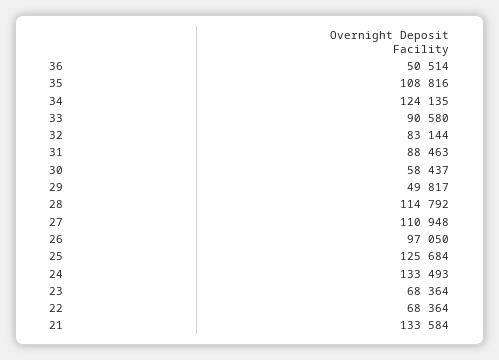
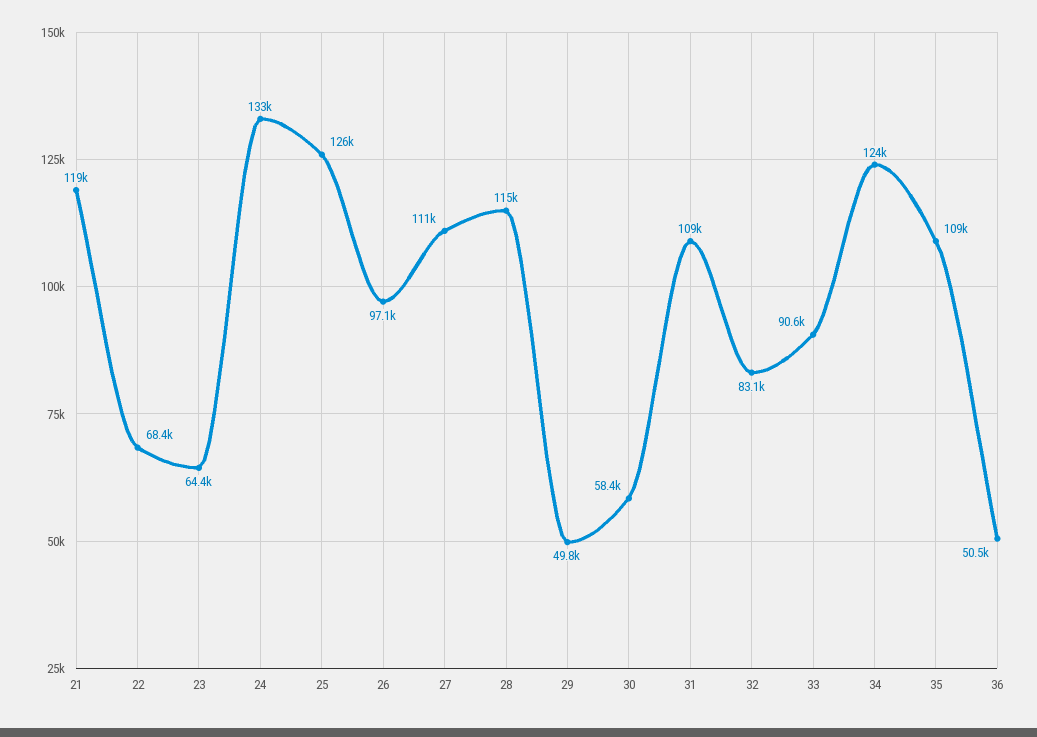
31: 88463 -> 109000
23: 68364 -> 64400
21: 133584 -> 119000

